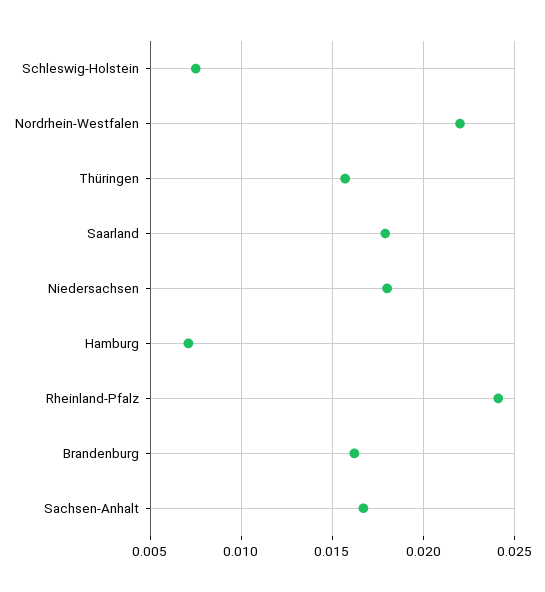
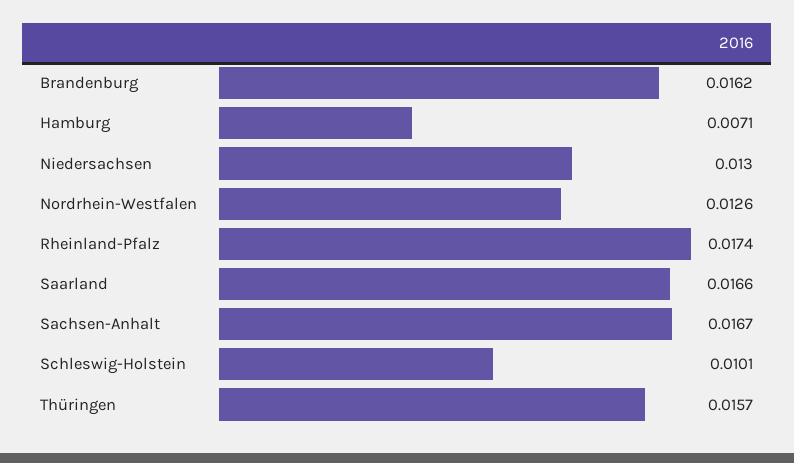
Schleswig-Holstein: 0.0075 -> 0.0101
Nordrhein-Westfalen: 0.022 -> 0.0126
Saarland: 0.018 -> 0.0166
Niedersachsen: 0.018 -> 0.013
Rheinland-Pfalz: 0.024 -> 0.0174

